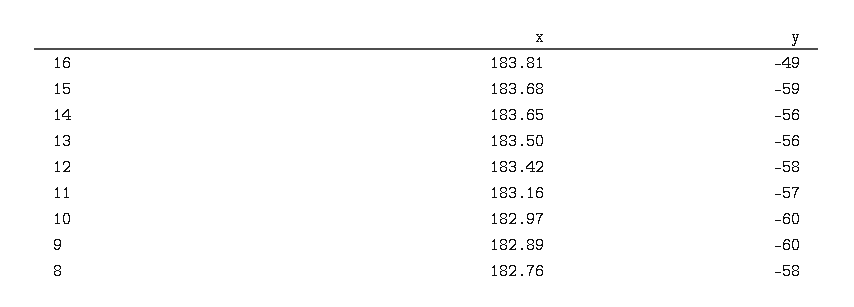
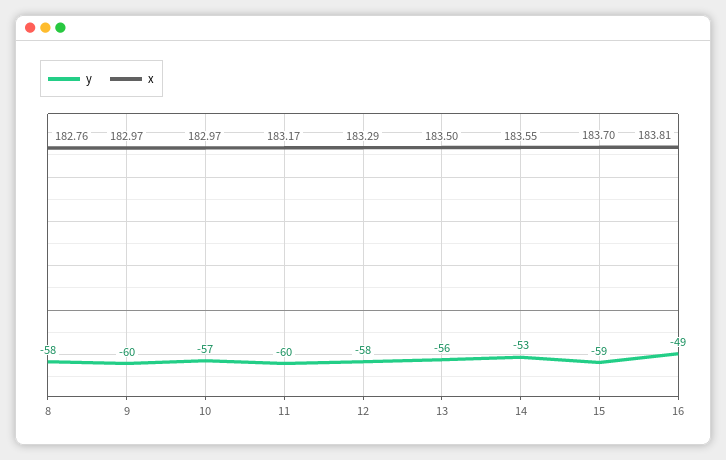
x, 15: 183.68 -> 183.7
x, 14: 183.65 -> 183.55
y, 14: -56 -> -53
x, 12: 183.42 -> 183.29
x, 11: 183.16 -> 183.17
y, 11: -57 -> -60
y, 10: -60 -> -57
x, 9: 182.89 -> 182.97

